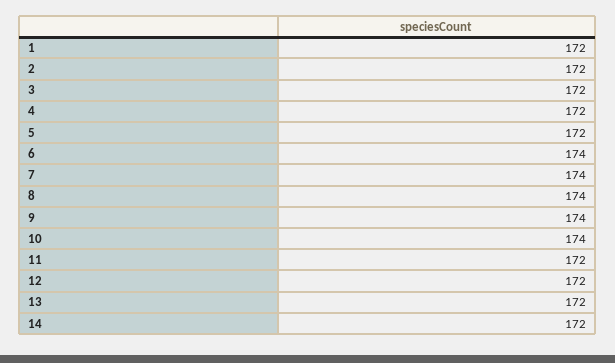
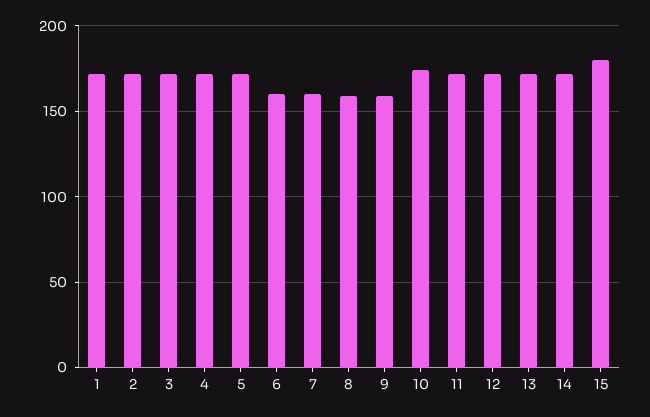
6: 174 -> 160
7: 174 -> 160
8: 174 -> 160
9: 174 -> 160
15: none -> 180

